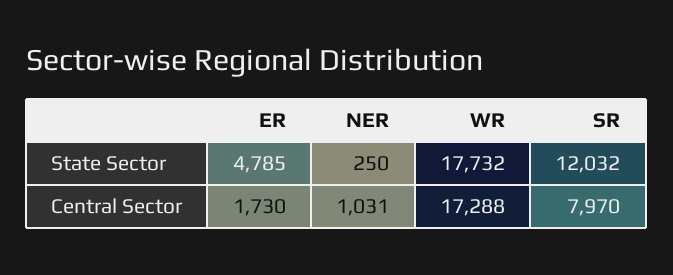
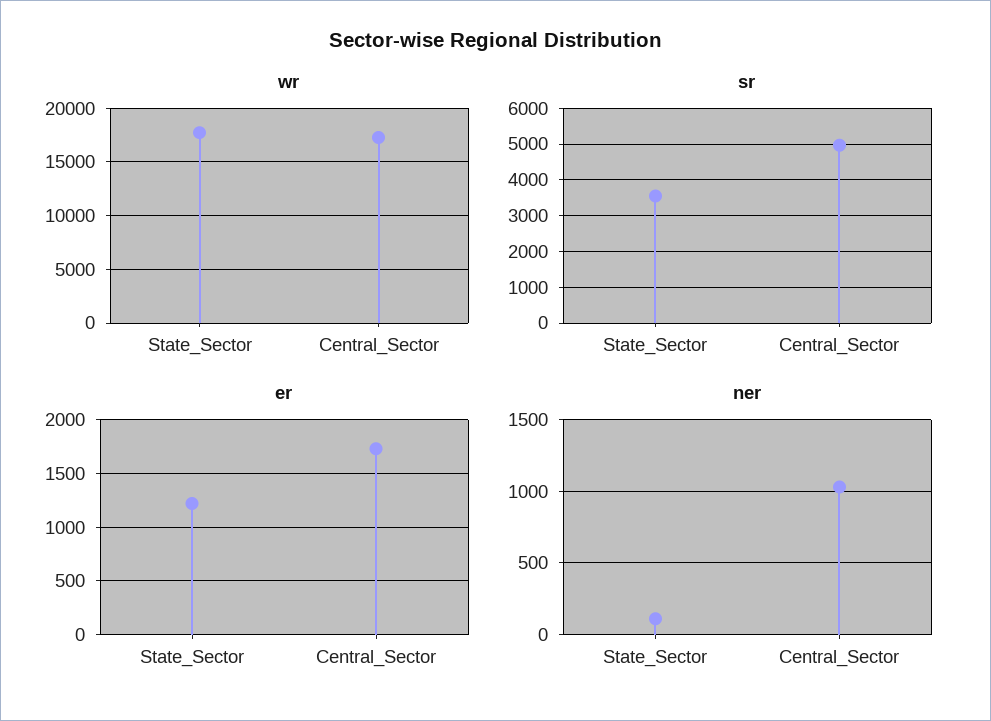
ER, State Sector: 4785 -> 1200
NER, State Sector: 250 -> 100
SR, State Sector: 12032 -> 3600
SR, Central Sector: 7970 -> 5000

